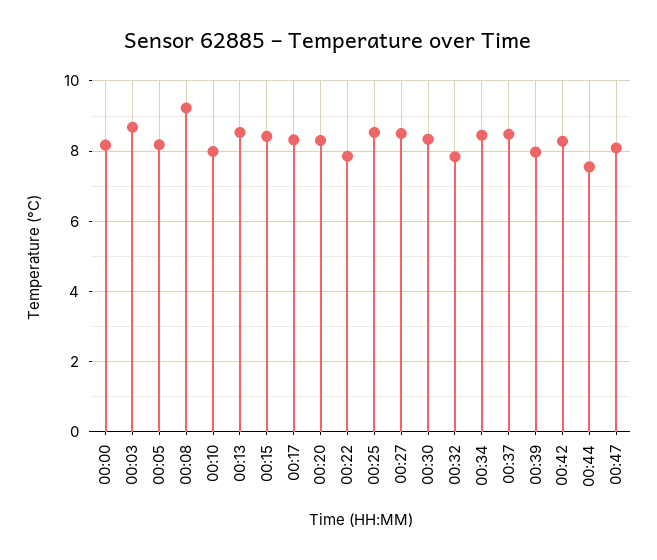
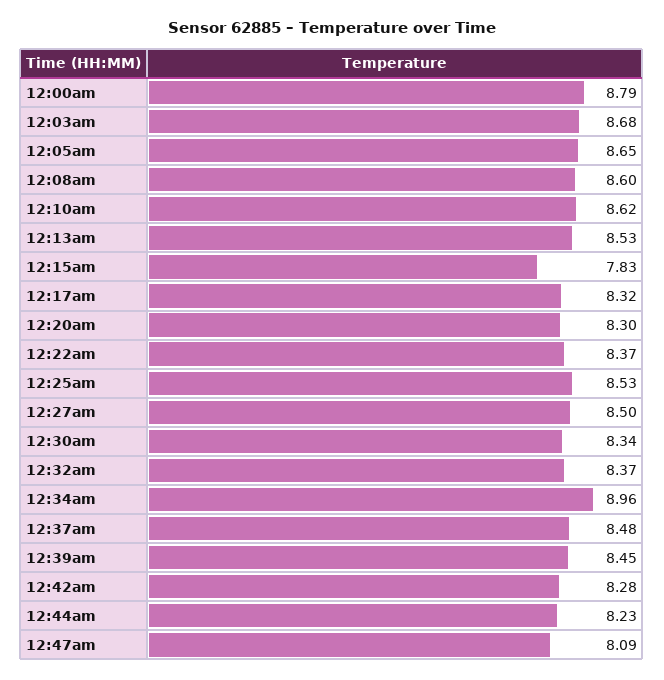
00:00: 8.2 -> 8.79
00:05: 8.2 -> 8.65
00:08: 9.2 -> 8.6
00:10: 8 -> 8.62
00:15: 8.4 -> 7.83
00:22: 7.8 -> 8.37
00:32: 7.8 -> 8.37
00:34: 8.4 -> 8.96
00:39: 8 -> 8.45
00:44: 7.6 -> 8.23

